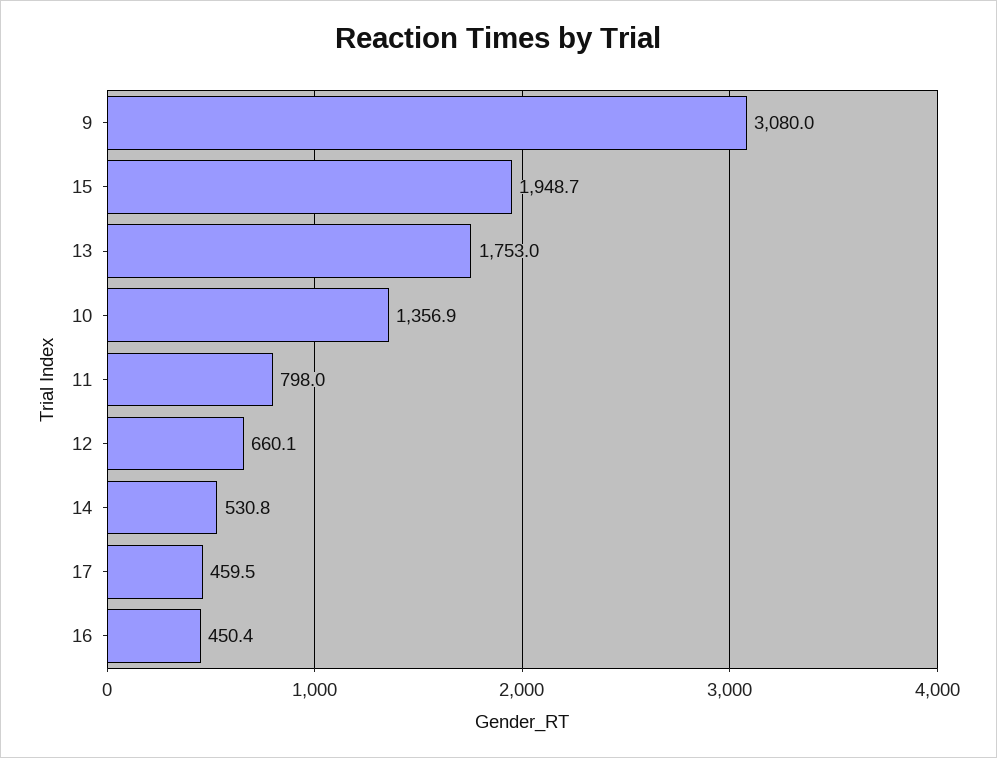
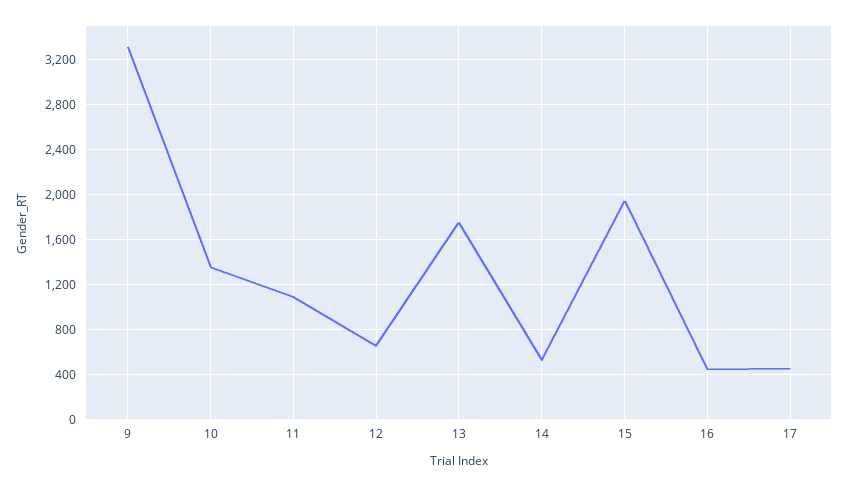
9: 3080 -> 3300
11: 798 -> 1100

